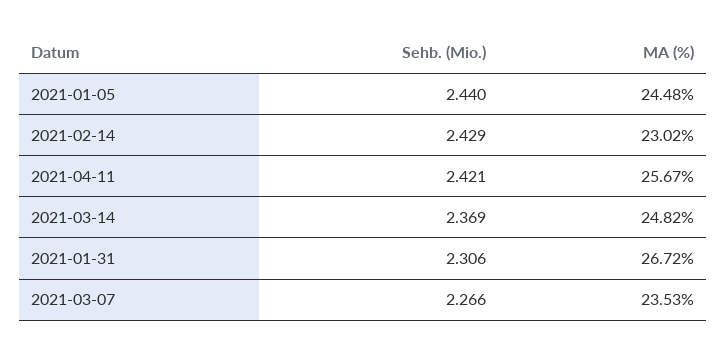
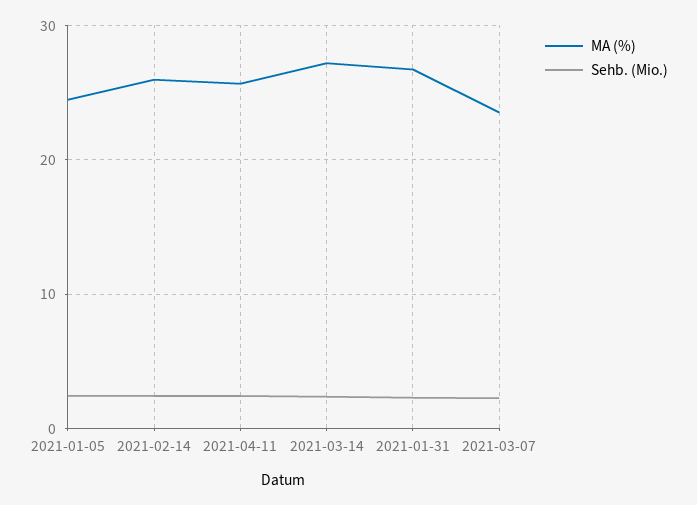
MA (%), 2021-02-14: 23.02 -> 26
MA (%), 2021-03-14: 24.82 -> 27

